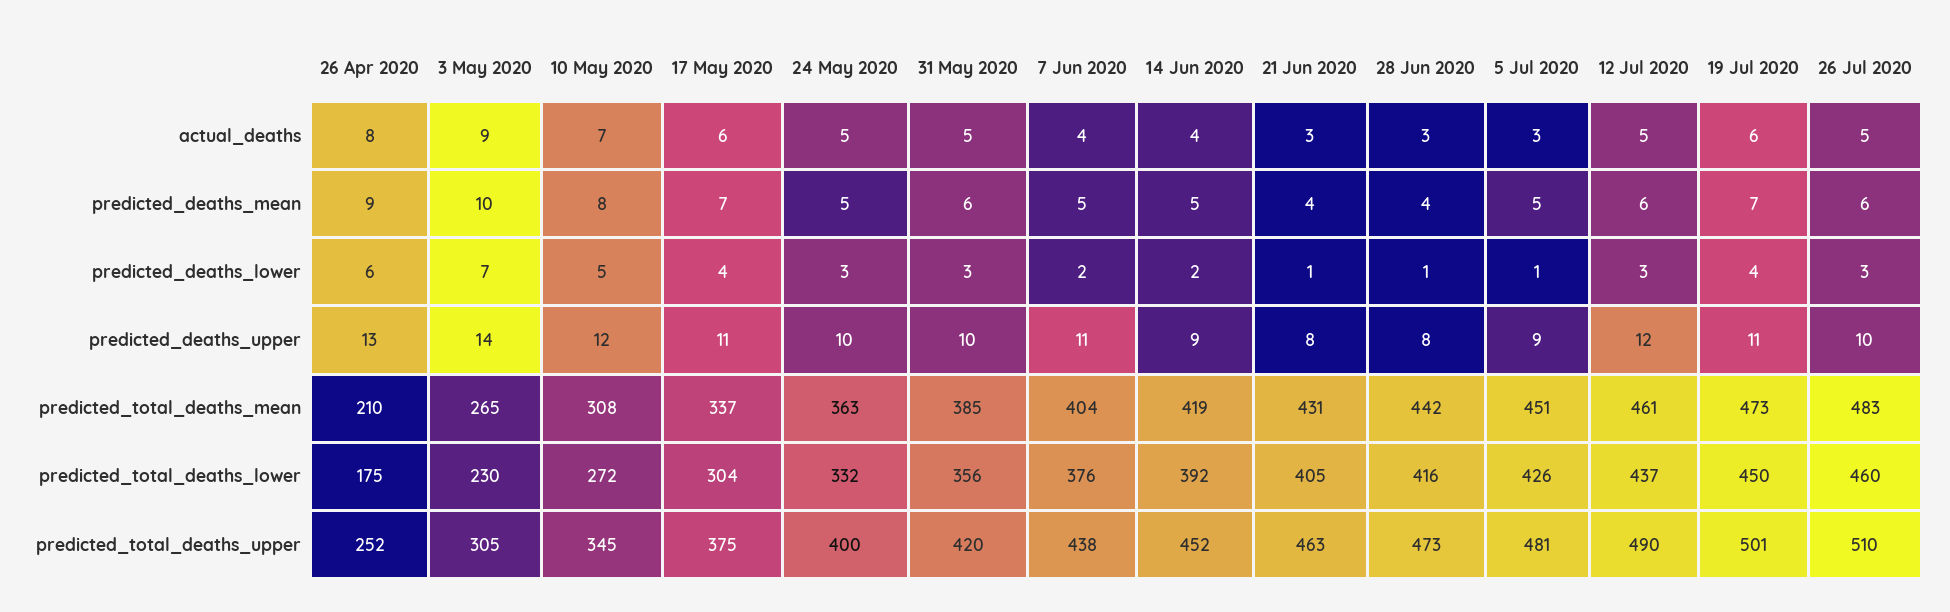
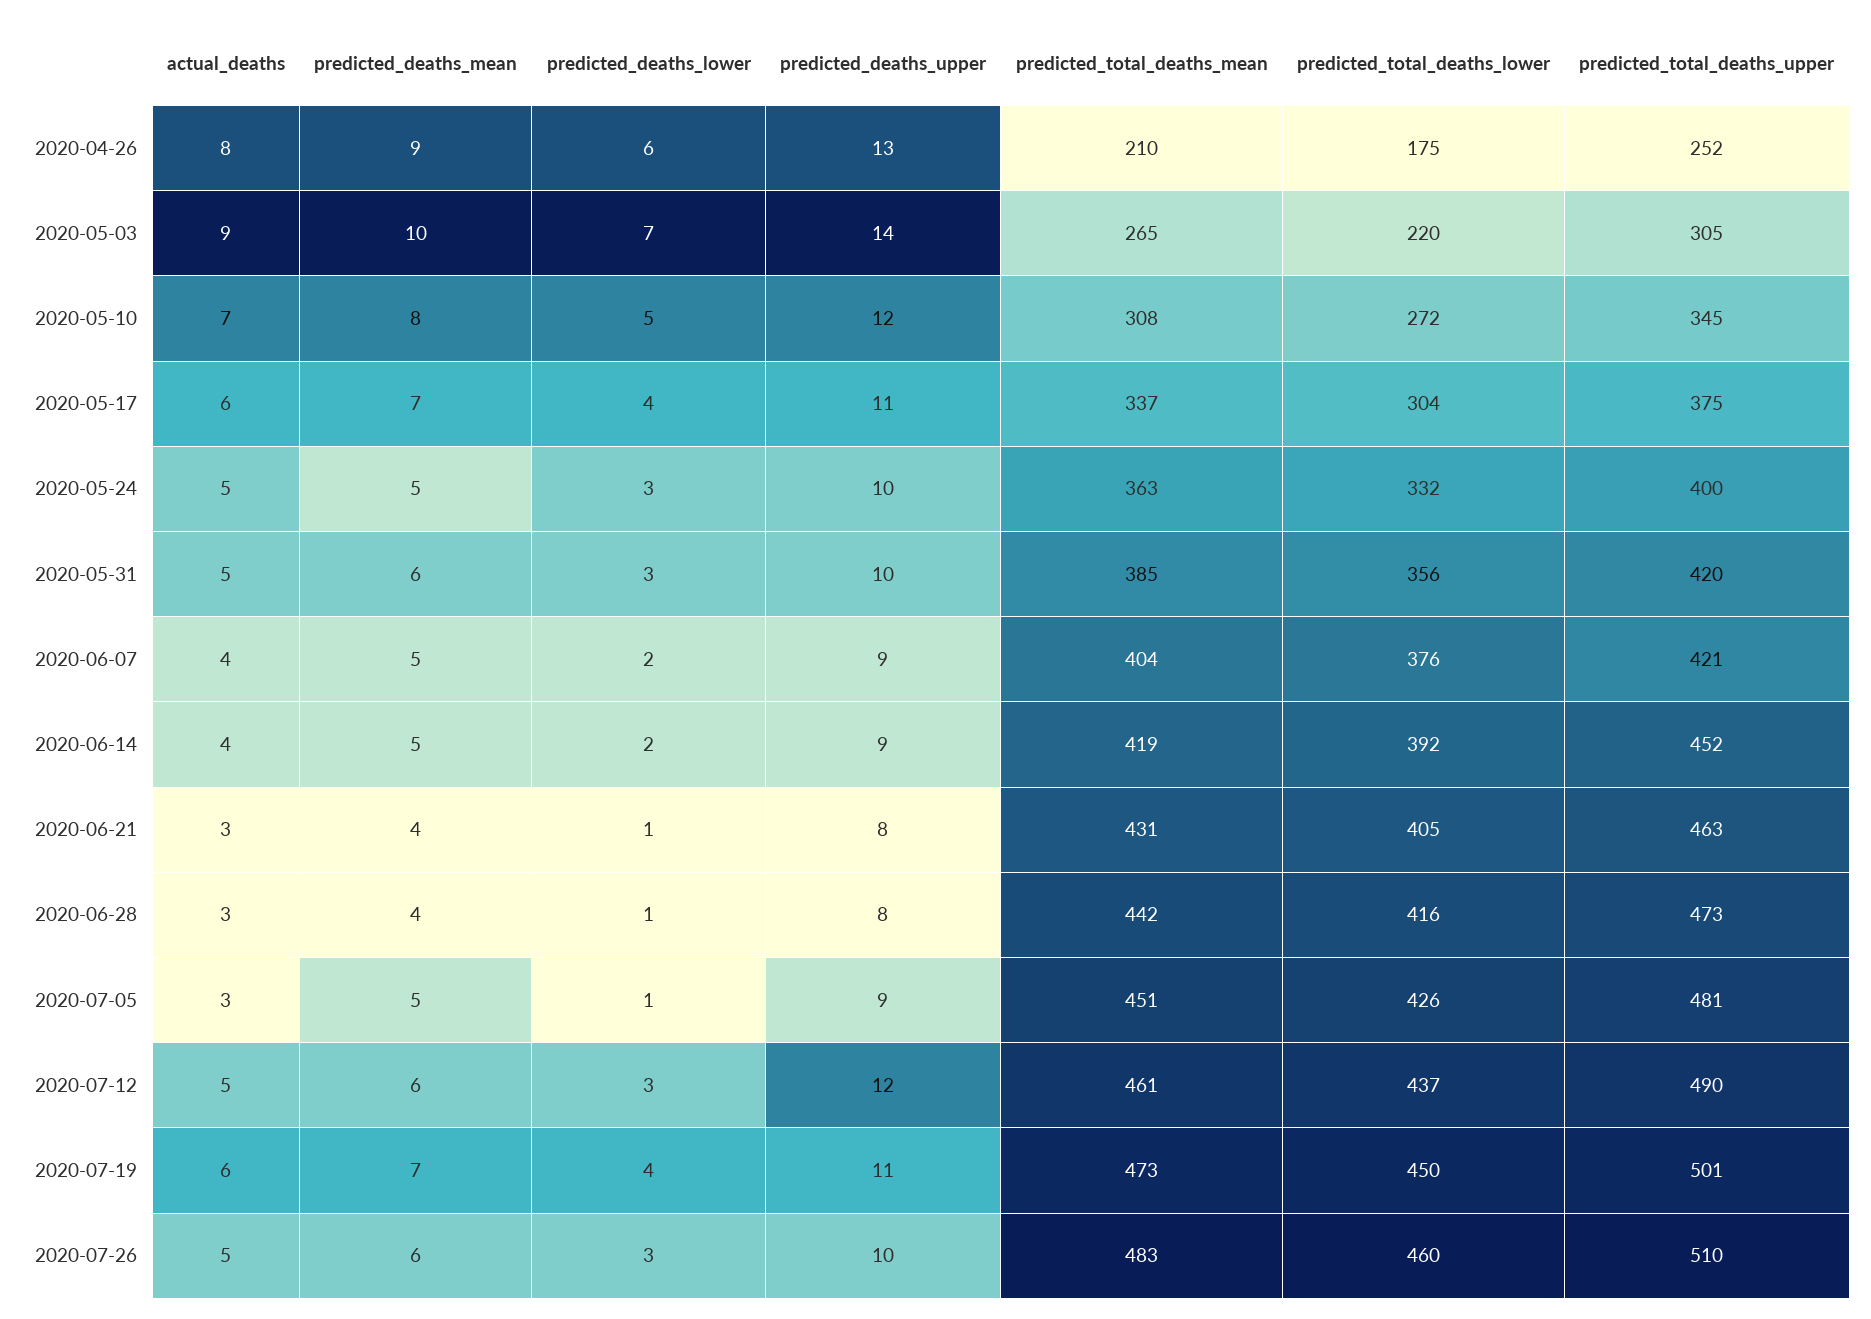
7 Jun 2020, predicted_deaths_upper: 11 -> 9
3 May 2020, predicted_total_deaths_lower: 230 -> 220
7 Jun 2020, predicted_total_deaths_upper: 438 -> 421

